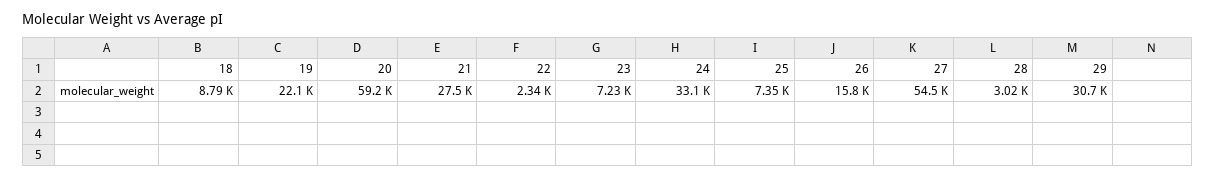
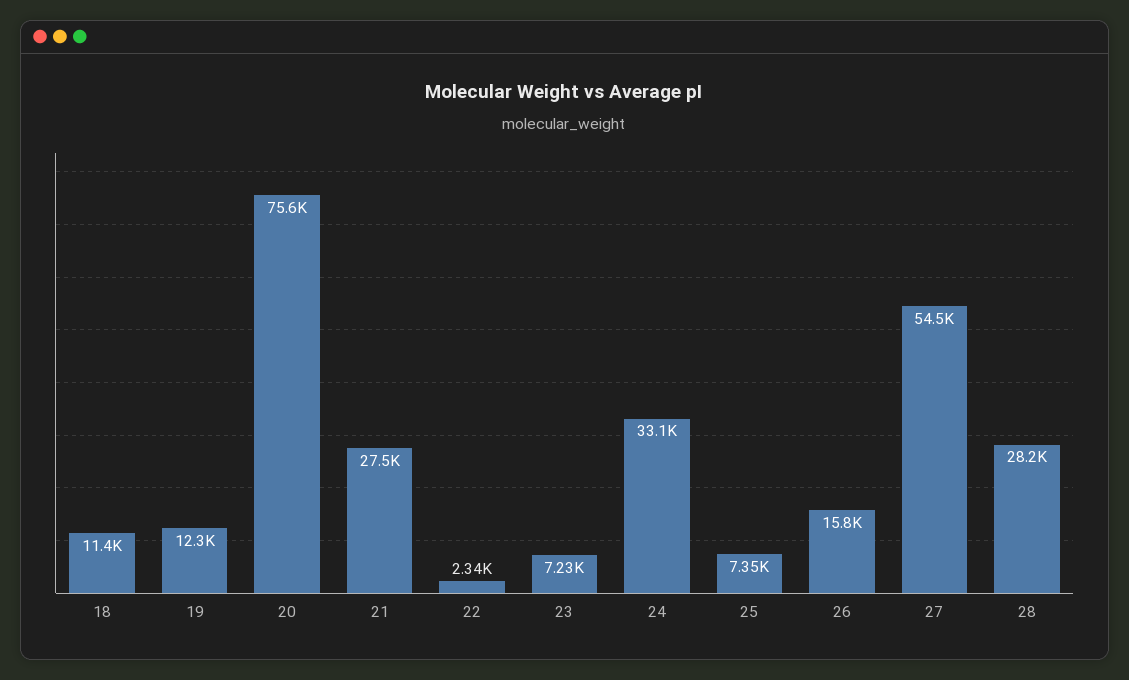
18: 8790 -> 11400
19: 22100 -> 12300
20: 59200 -> 75600
28: 3020 -> 28200
29: 30700 -> none

